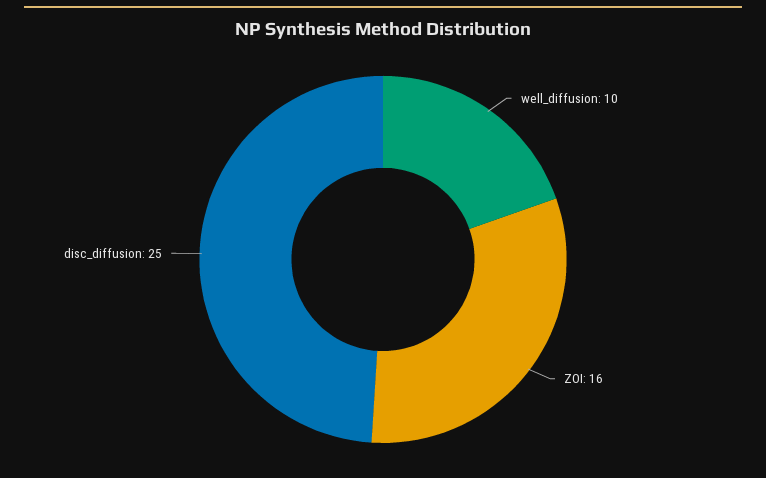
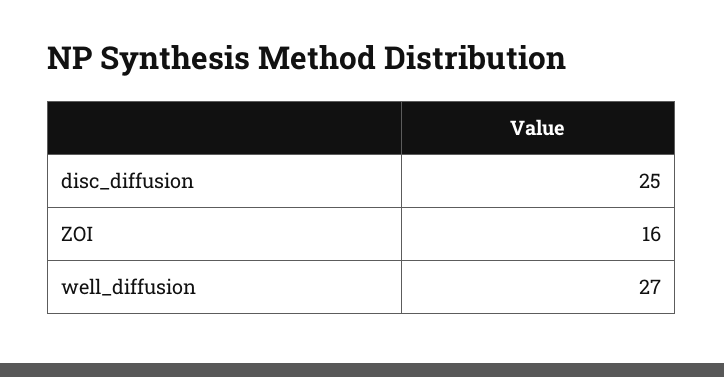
well_diffusion: 10 -> 27

